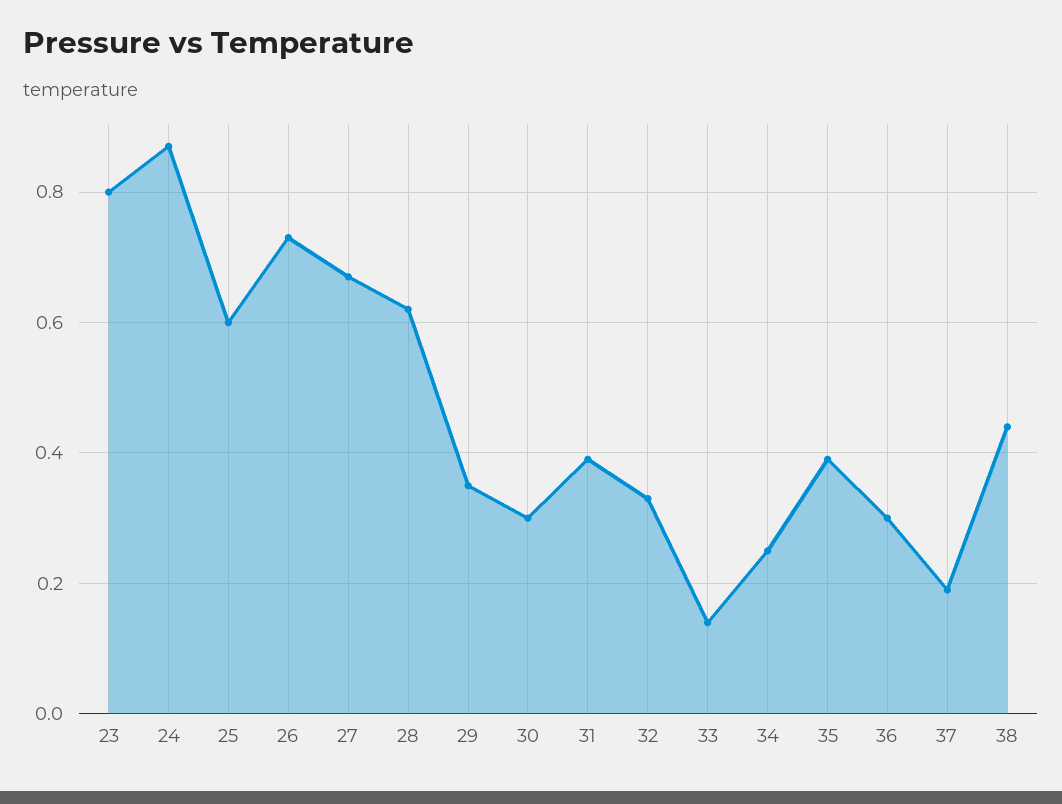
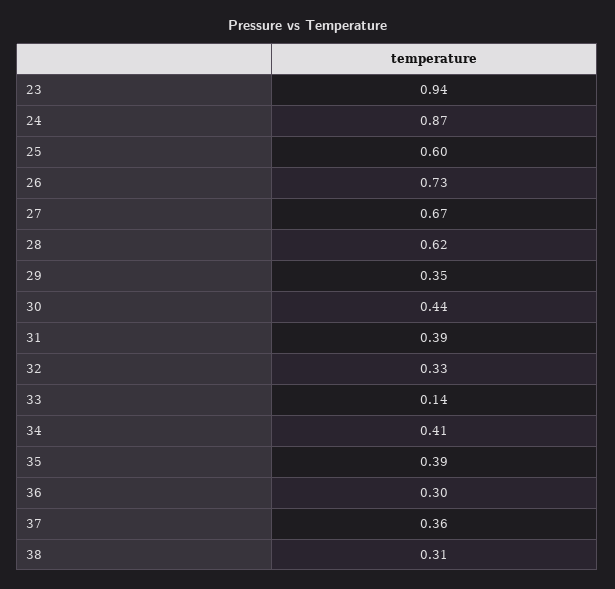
23: 0.8 -> 0.94
30: 0.3 -> 0.44
34: 0.25 -> 0.41
37: 0.2 -> 0.36
38: 0.45 -> 0.31

